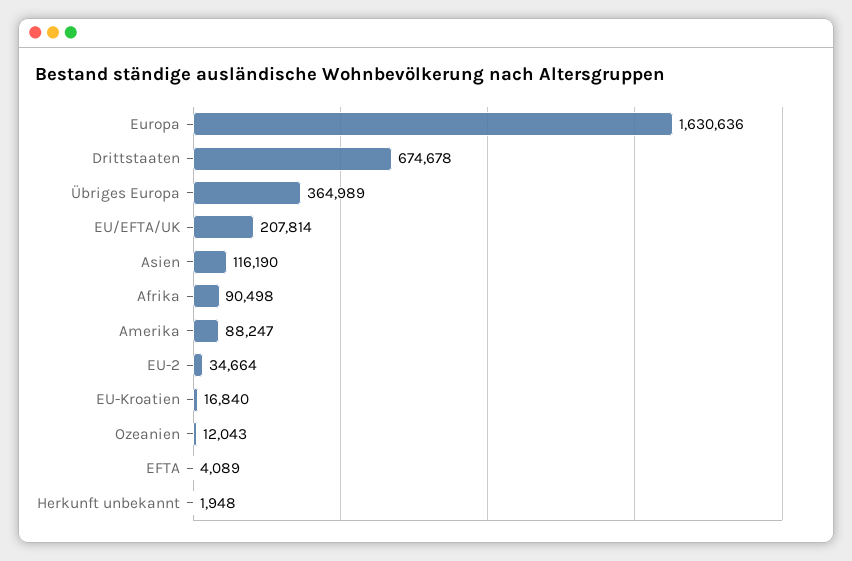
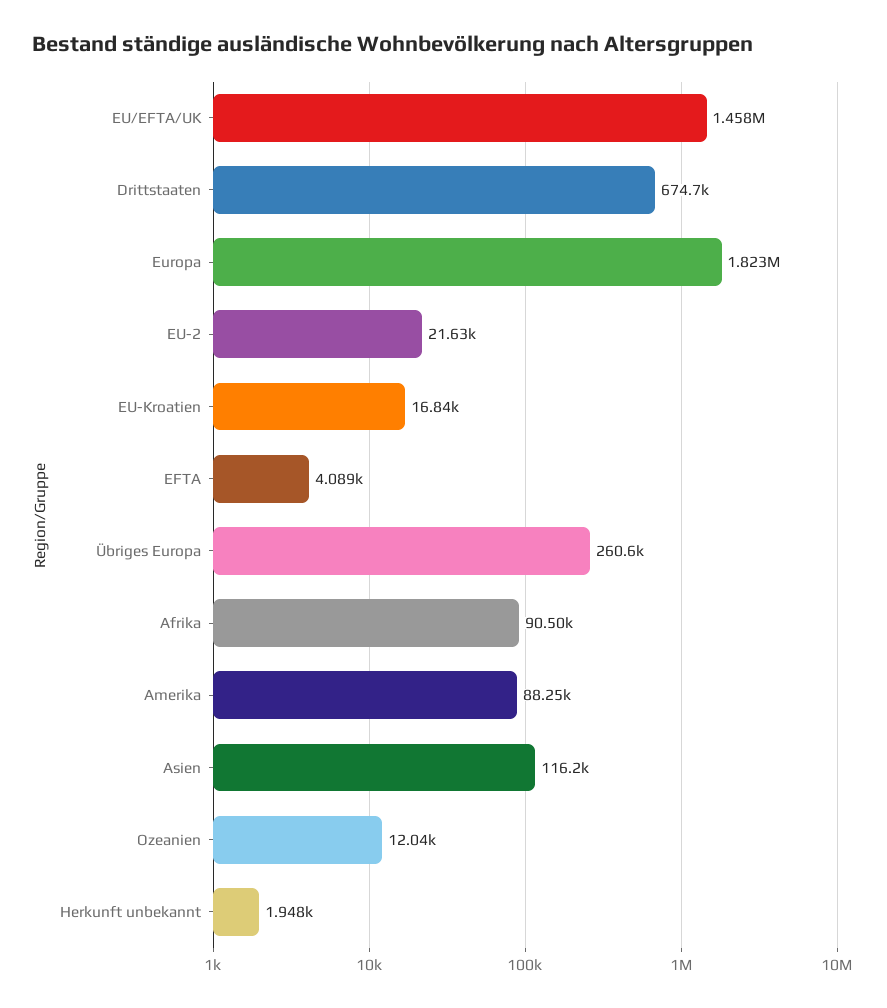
Europa: 1630636 -> 1823000
Übriges Europa: 364989 -> 260600
EU/EFTA/UK: 207814 -> 1458000
EU-2: 34664 -> 21630

